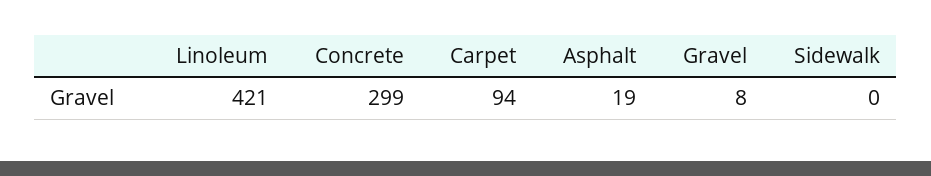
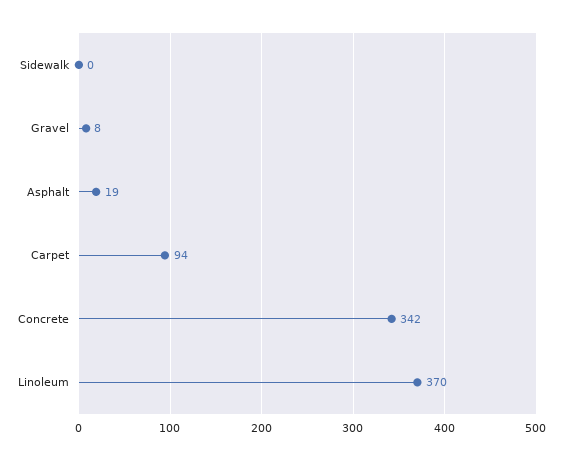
Linoleum: 421 -> 370
Concrete: 299 -> 342

